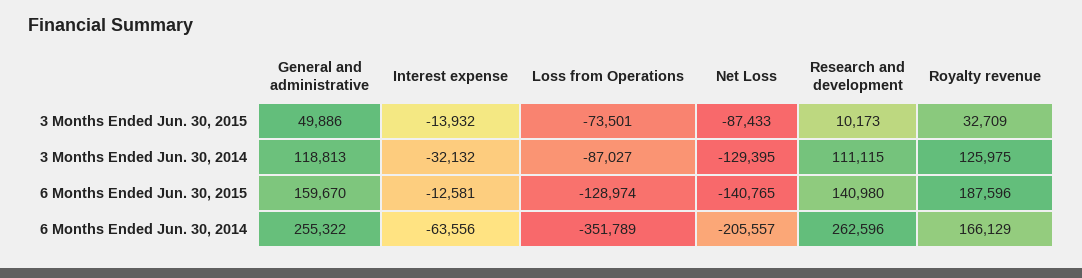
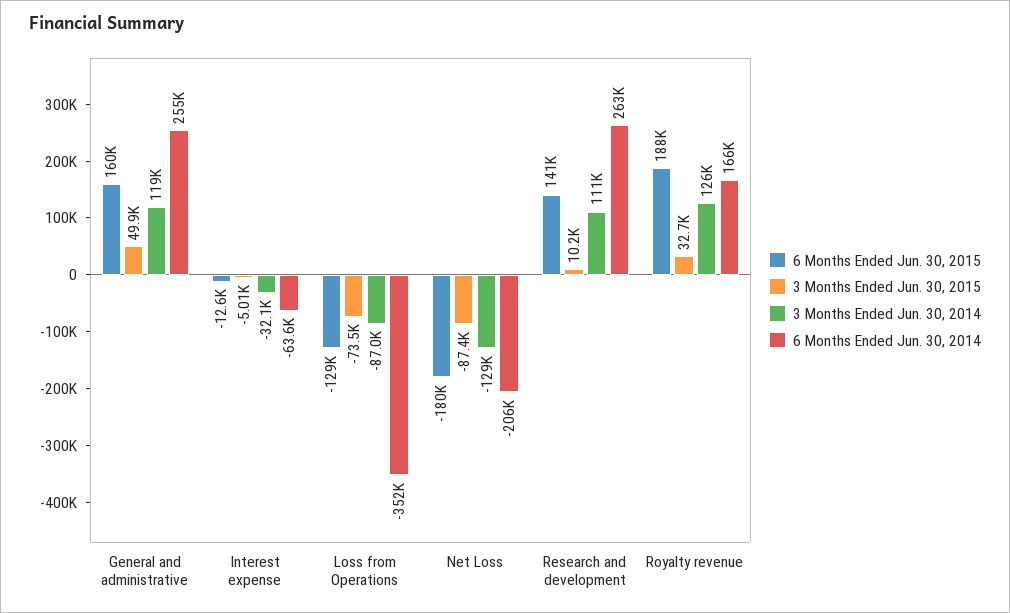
3 Months Ended Jun. 30, 2015, Interest expense: -13932 -> -5010
6 Months Ended Jun. 30, 2015, Net Loss: -140765 -> -180000

